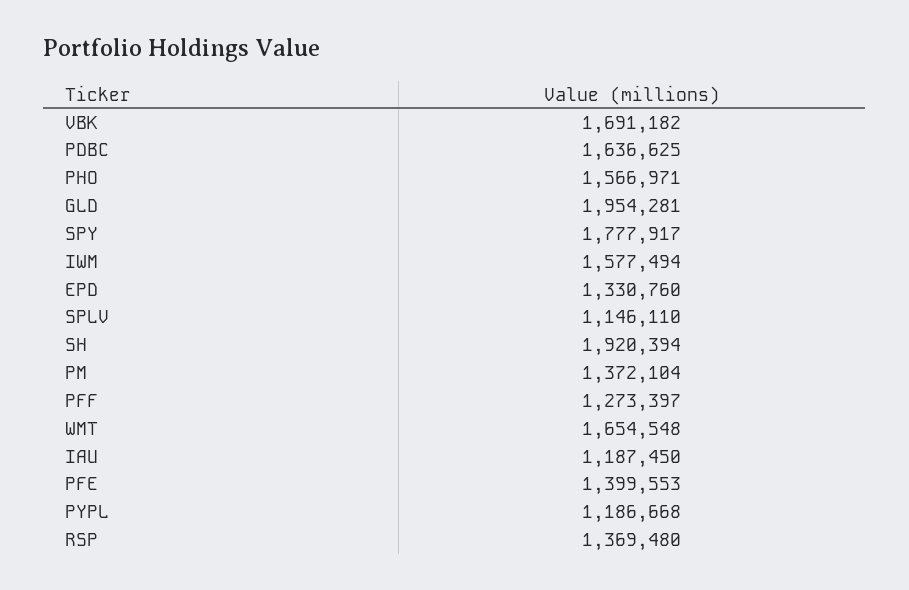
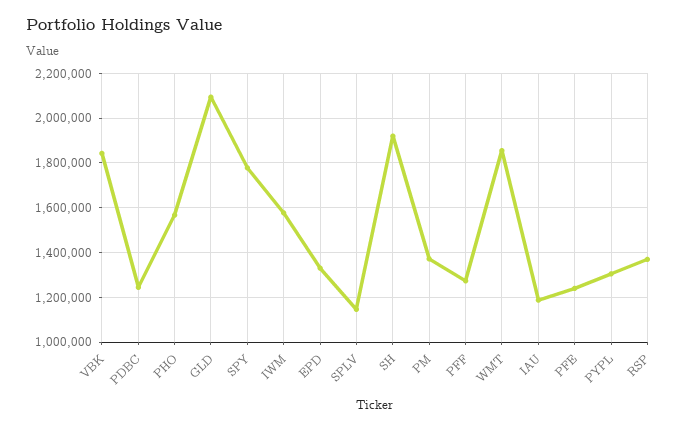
VBK: 1691182 -> 1850000
PDBC: 1636625 -> 1250000
GLD: 1954281 -> 2100000
WMT: 1654548 -> 1850000
PFE: 1399553 -> 1250000
PYPL: 1186668 -> 1300000

